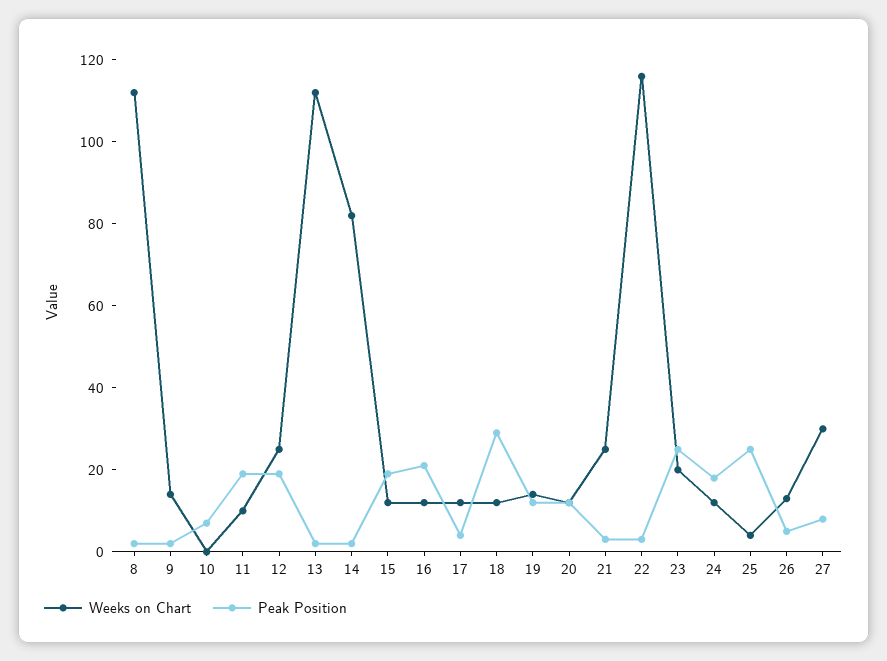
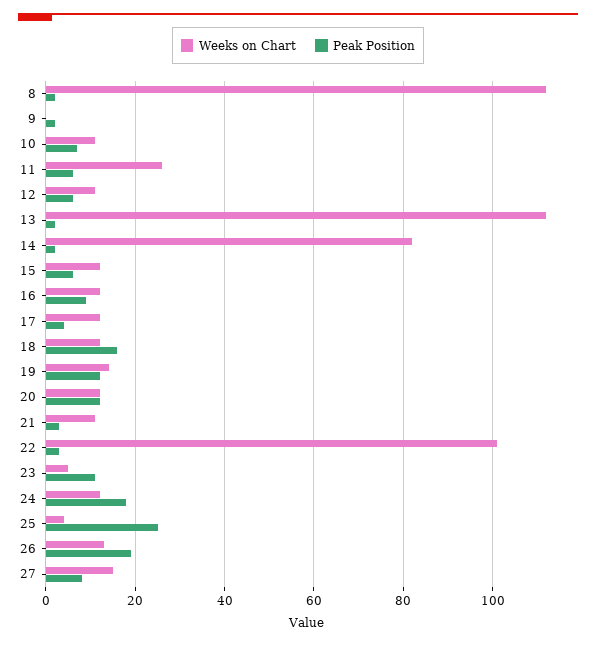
Weeks on Chart, 9: 15 -> 0
Weeks on Chart, 10: 0 -> 10
Weeks on Chart, 11: 10 -> 25
Peak Position, 11: 20 -> 5
Weeks on Chart, 12: 25 -> 10
Peak Position, 12: 20 -> 5
Peak Position, 15: 20 -> 5
Peak Position, 16: 20 -> 10
Peak Position, 18: 30 -> 15
Weeks on Chart, 21: 25 -> 10
Weeks on Chart, 22: 115 -> 100
Weeks on Chart, 23: 20 -> 5
Peak Position, 23: 25 -> 10
Peak Position, 26: 5 -> 20
Weeks on Chart, 27: 30 -> 15

